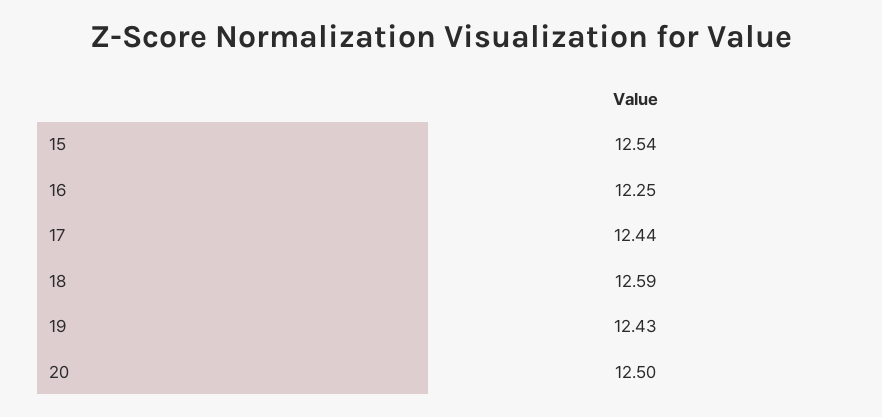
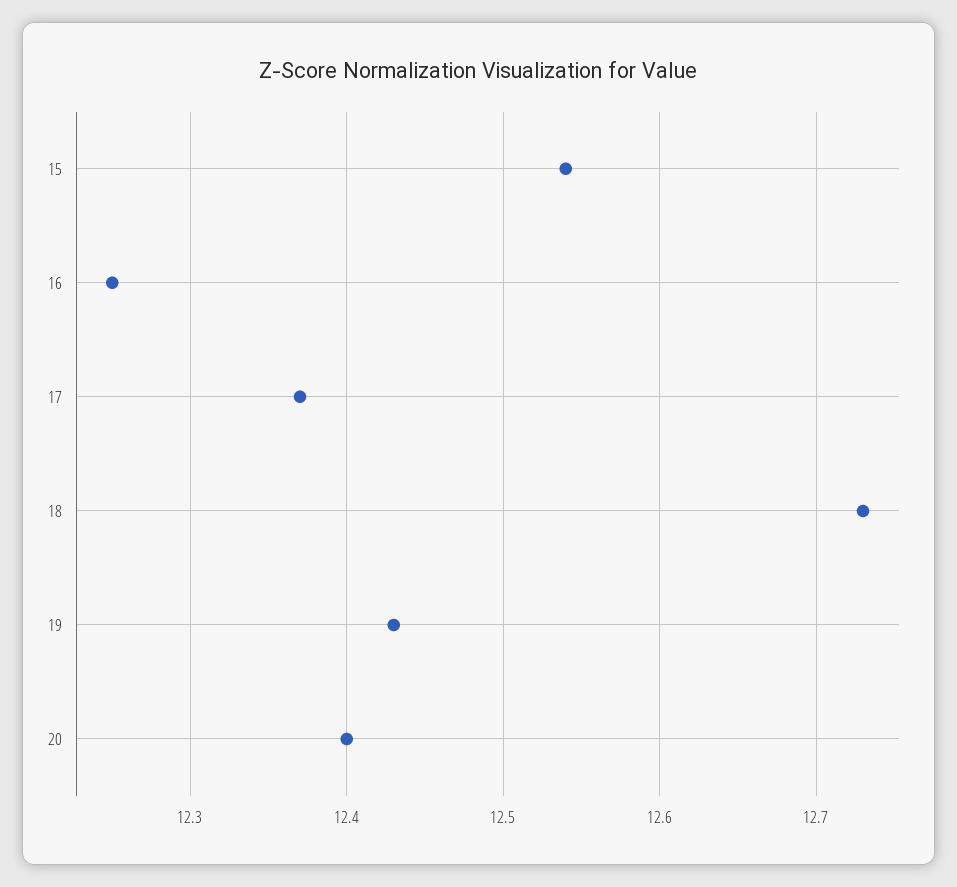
17: 12.44 -> 12.37
18: 12.59 -> 12.73
20: 12.5 -> 12.4

